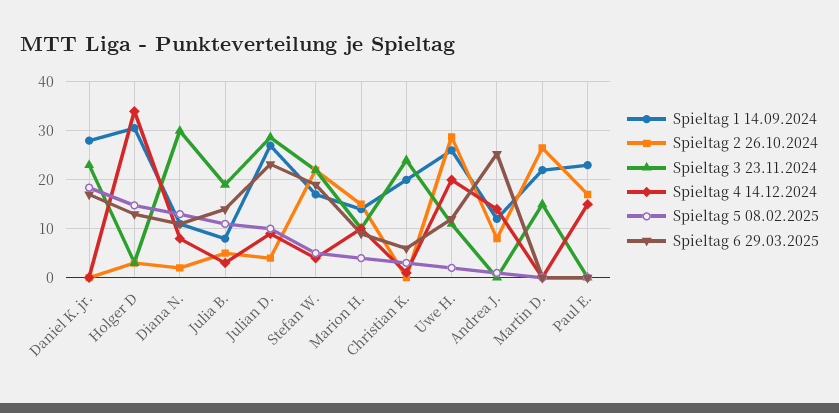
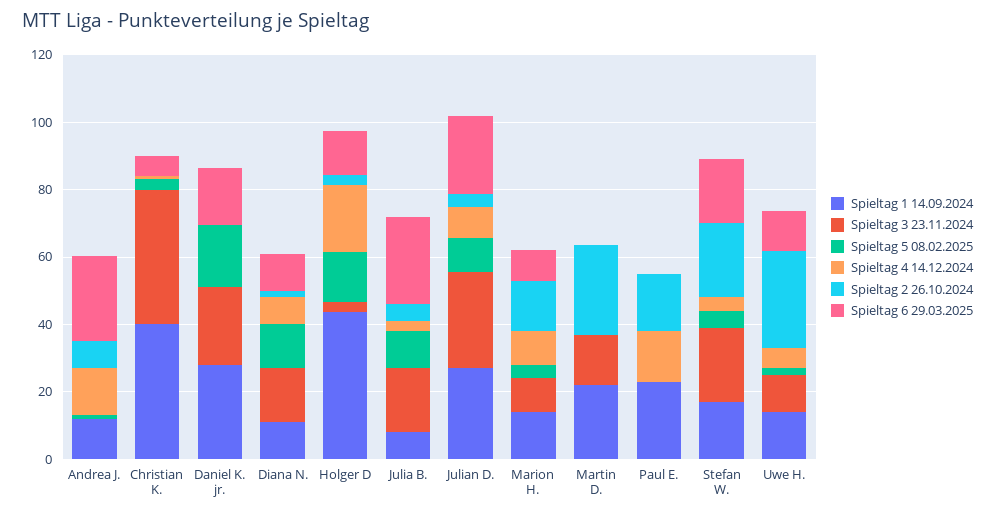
Spieltag 1 14.09.2024, Holger D: 30 -> 45
Spieltag 4 14.12.2024, Holger D: 34 -> 20
Spieltag 3 23.11.2024, Diana N.: 30 -> 15
Spieltag 6 29.03.2025, Julia B.: 14 -> 25
Spieltag 1 14.09.2024, Christian K.: 20 -> 40
Spieltag 3 23.11.2024, Christian K.: 24 -> 40
Spieltag 1 14.09.2024, Uwe H.: 26 -> 15
Spieltag 4 14.12.2024, Uwe H.: 20 -> 5

